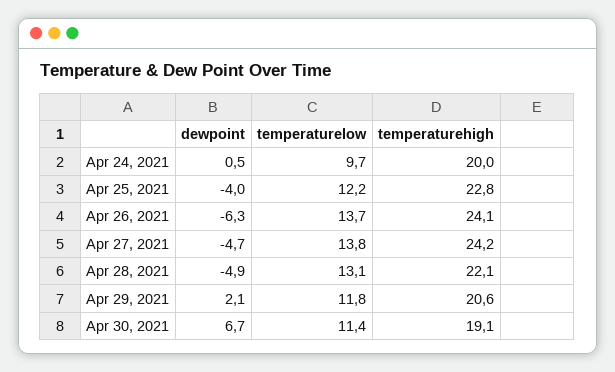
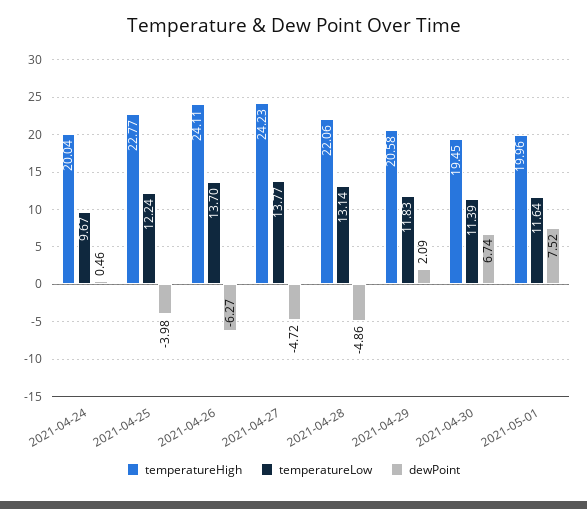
temperaturehigh, Apr 30, 2021: 19.1 -> 19.45
temperaturehigh, 2021-05-01: none -> 19.96
temperaturelow, 2021-05-01: none -> 11.64
dewpoint, 2021-05-01: none -> 7.52

